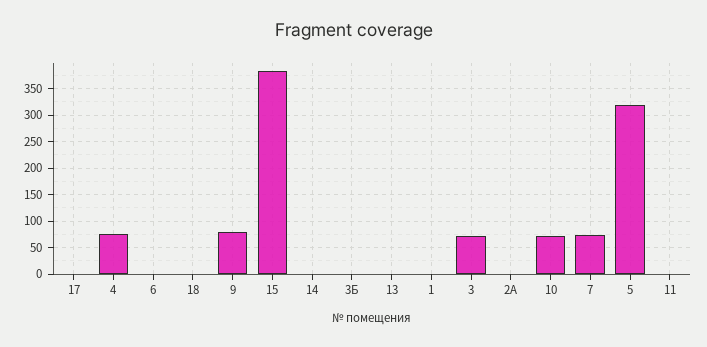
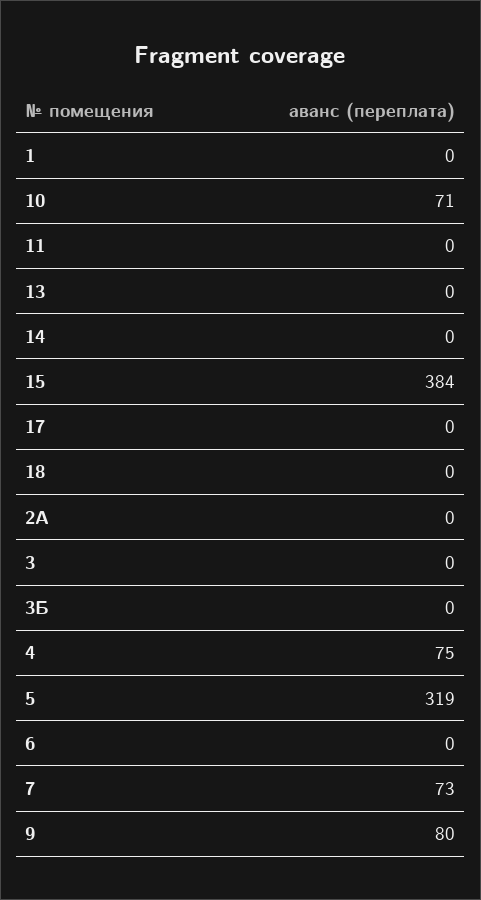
3: 75 -> 0

